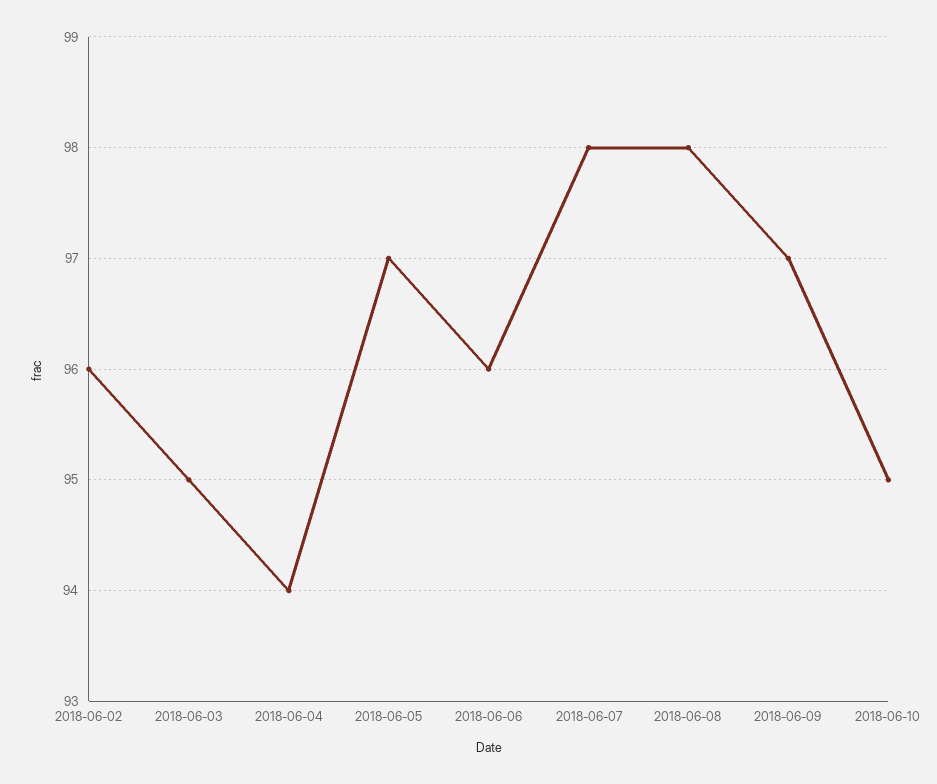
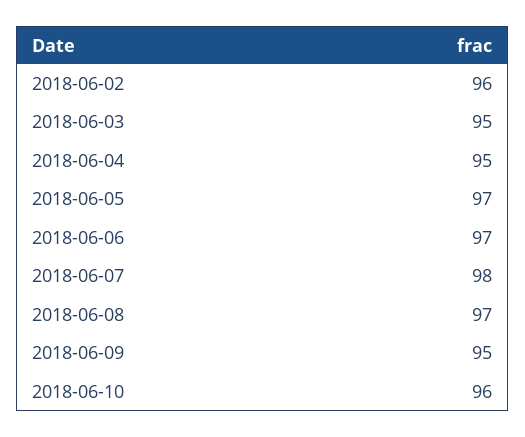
2018-06-04: 94 -> 95
2018-06-06: 96 -> 97
2018-06-08: 98 -> 97
2018-06-09: 97 -> 95
2018-06-10: 95 -> 96

